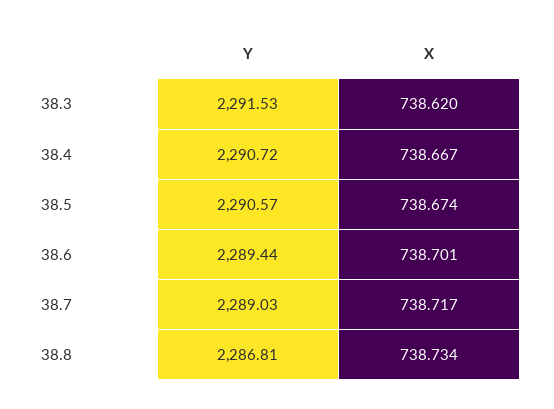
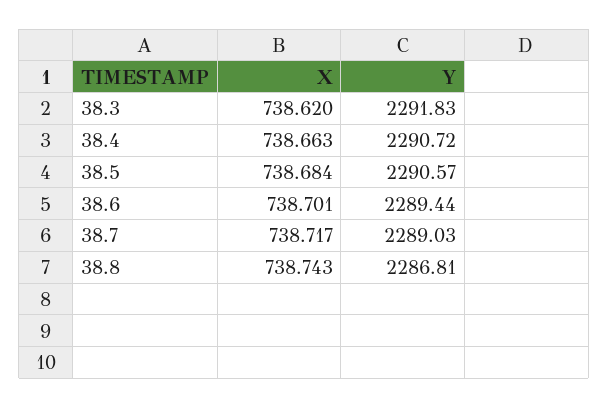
Y, 38.3: 2291.53 -> 2291.83
X, 38.4: 738.667 -> 738.663
X, 38.5: 738.674 -> 738.684
X, 38.8: 738.734 -> 738.743

